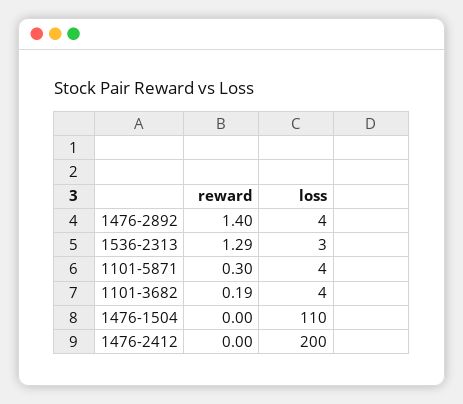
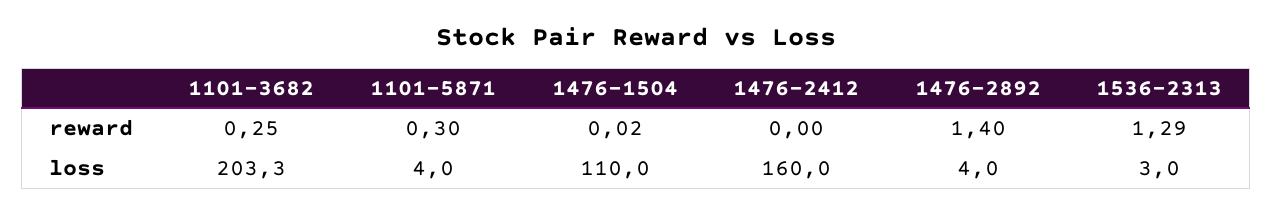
reward, 1101-3682: 0.19 -> 0.25
loss, 1101-3682: 4 -> 203.3
reward, 1476-1504: 0 -> 0.02
loss, 1476-2412: 200 -> 160

